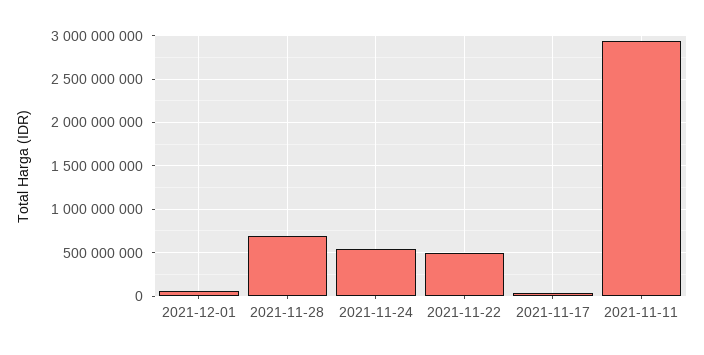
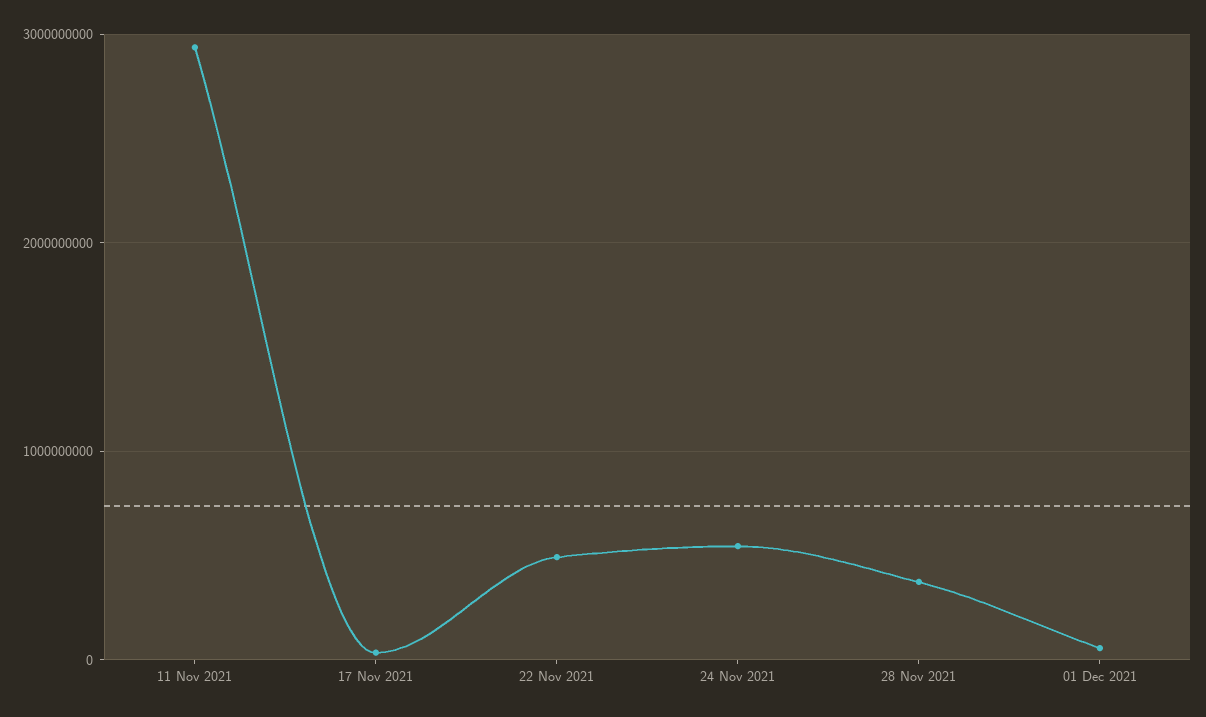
2021-11-28: 700000000 -> 400000000

